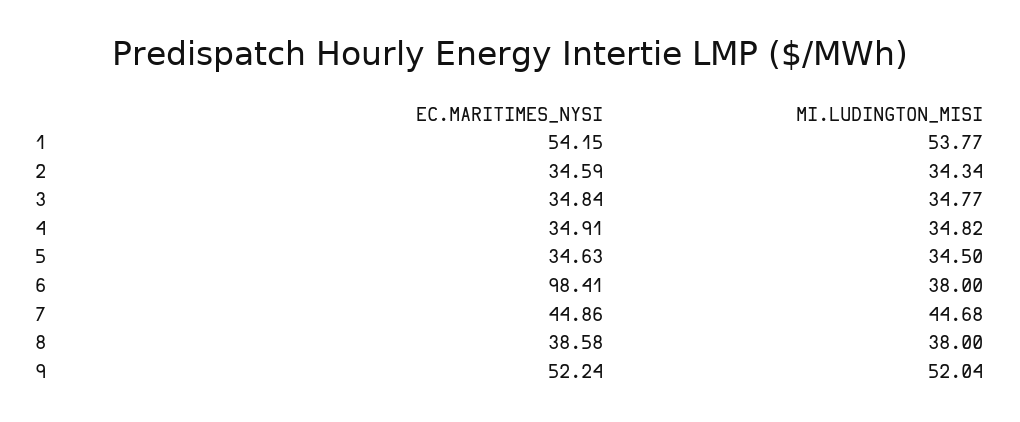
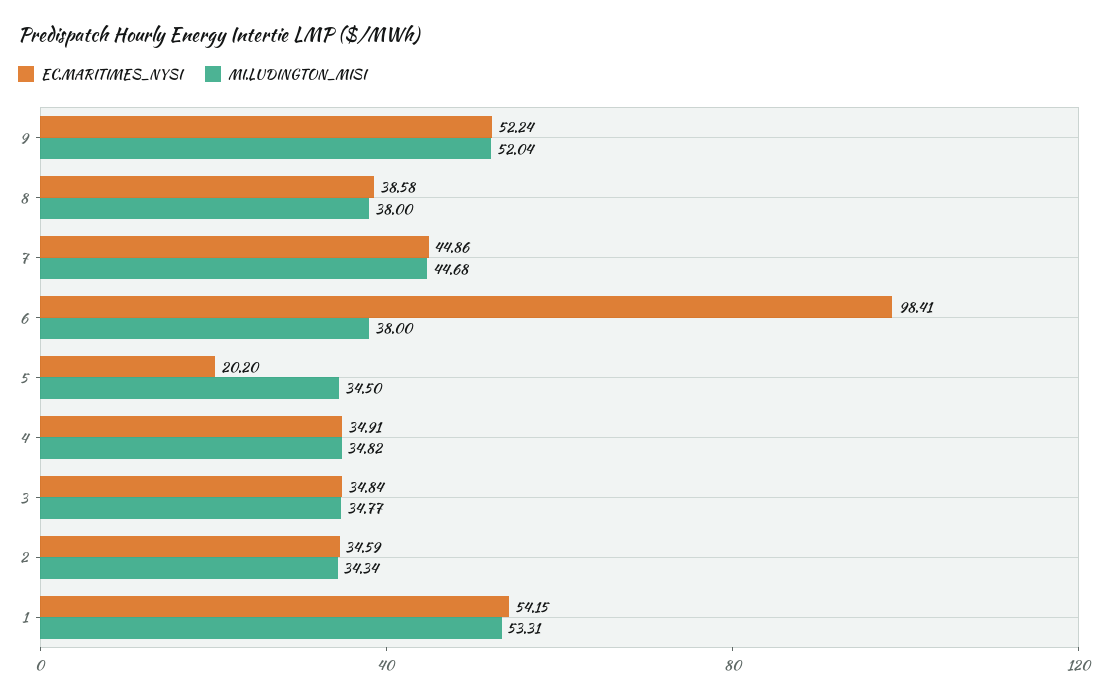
MI.LUDINGTON_MISI, 1: 53.77 -> 53.31
EC.MARITIMES_NYSI, 5: 34.63 -> 20.2

